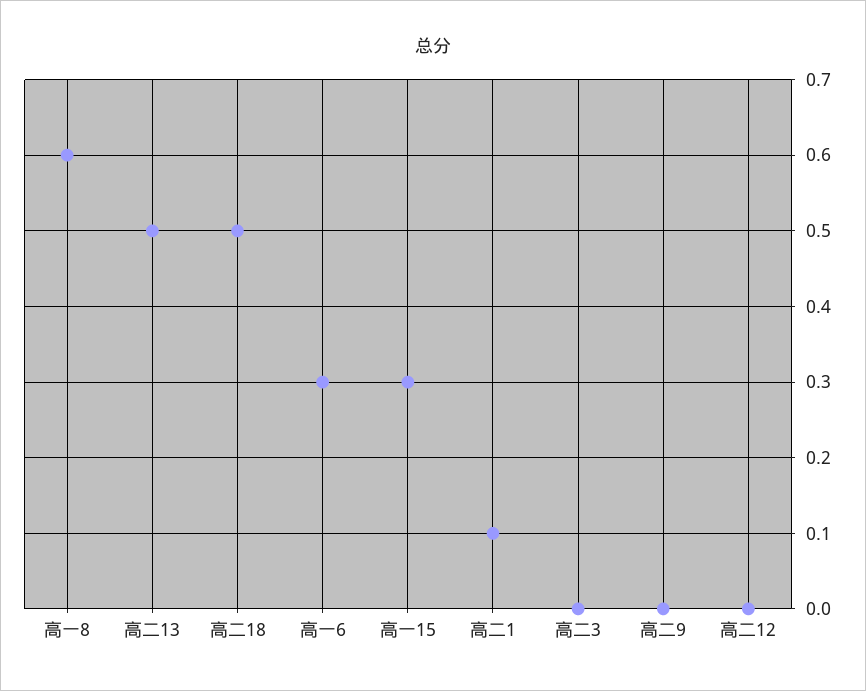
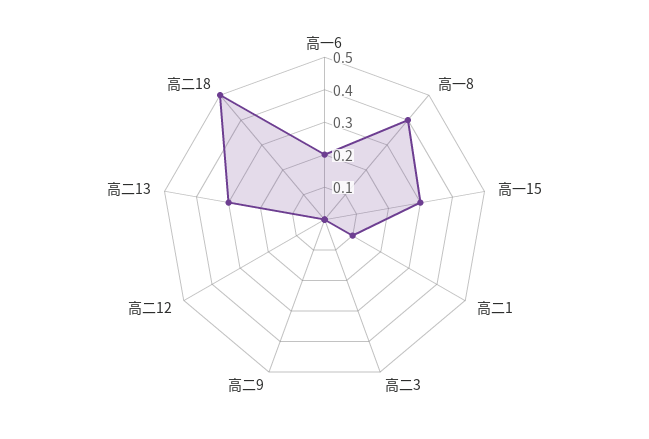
高一8: 0.6 -> 0.4
高二13: 0.5 -> 0.3
高一6: 0.3 -> 0.2

